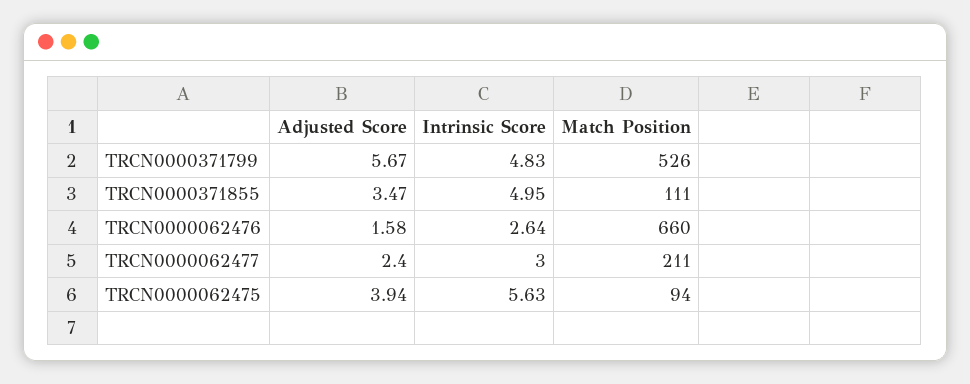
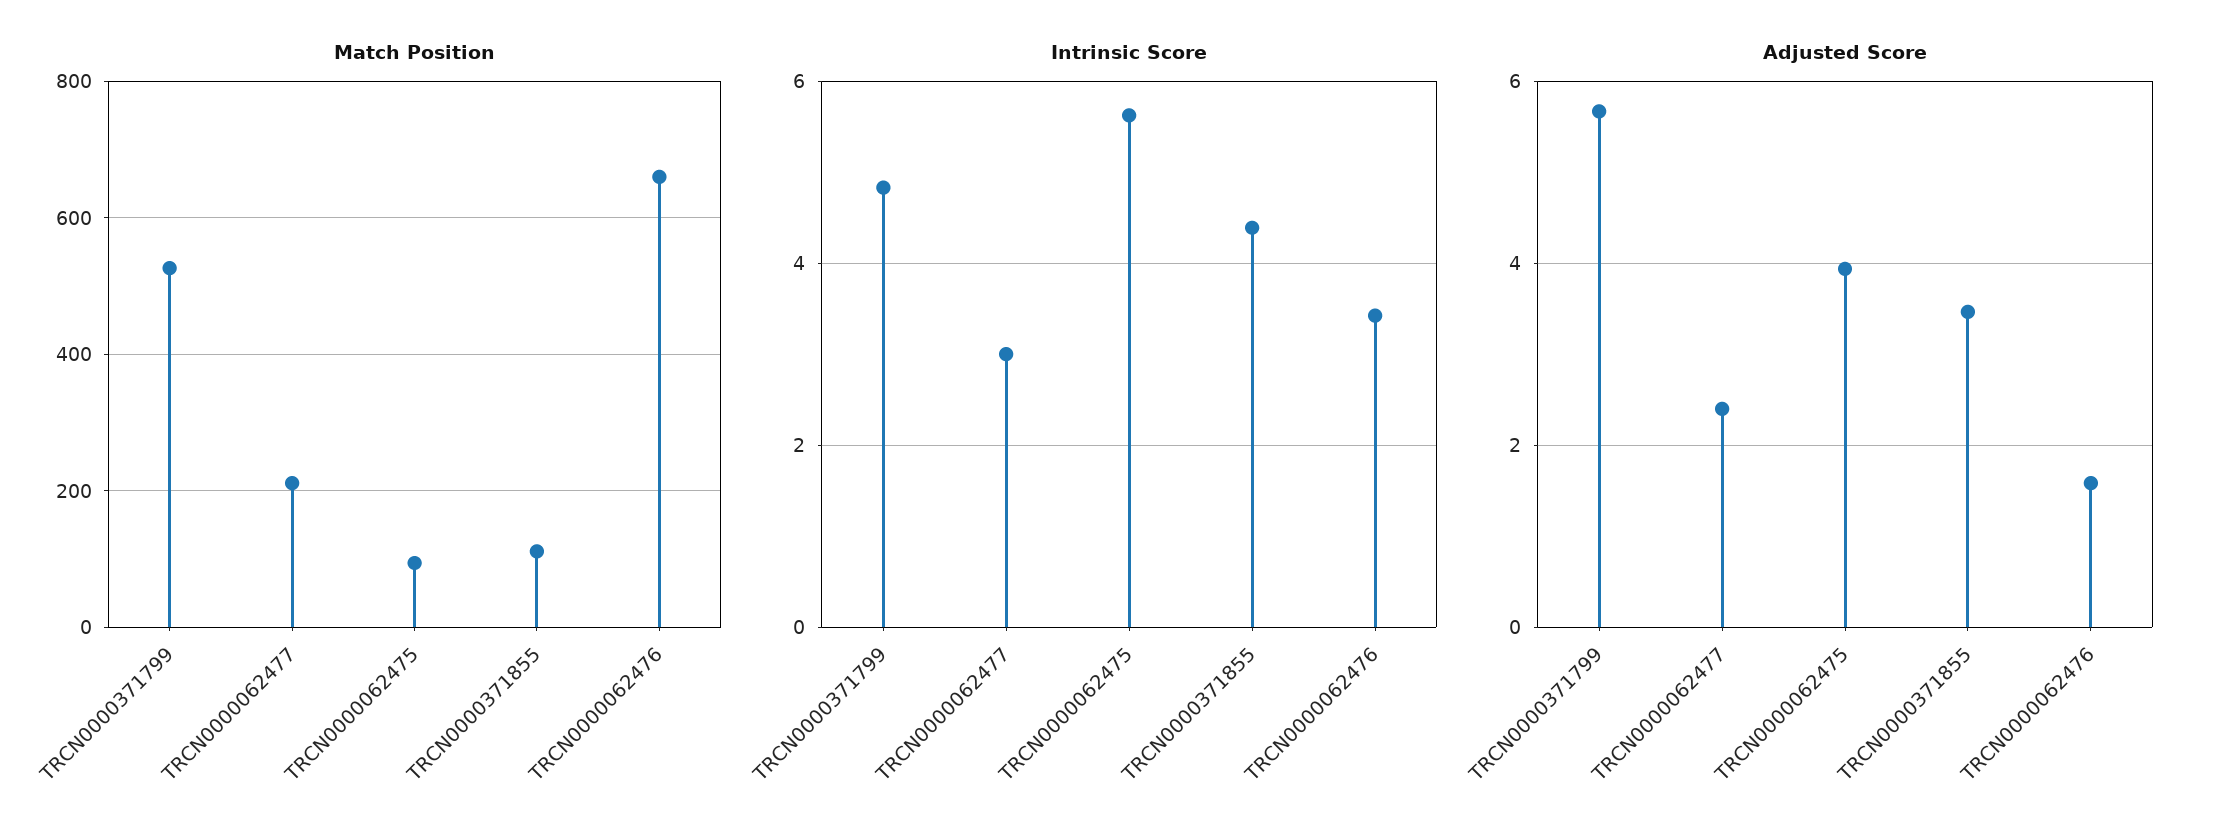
Intrinsic Score, TRCN0000371855: 4.95 -> 4.4
Intrinsic Score, TRCN0000062476: 2.64 -> 3.4

